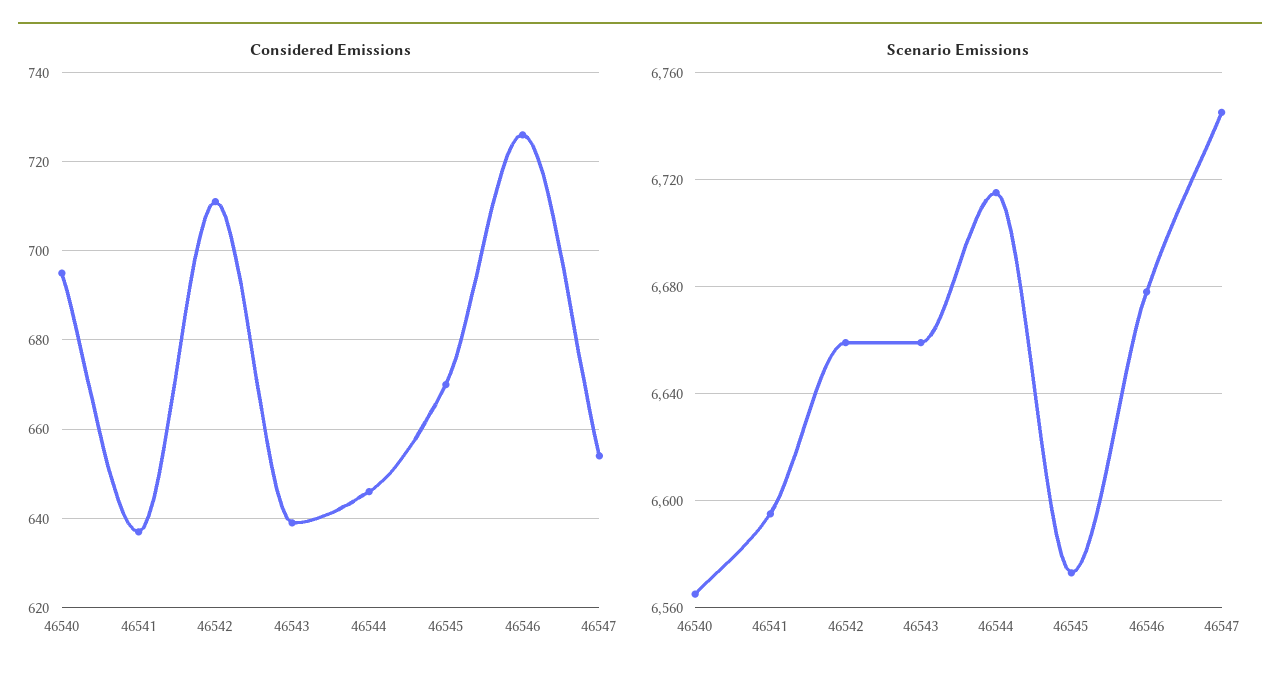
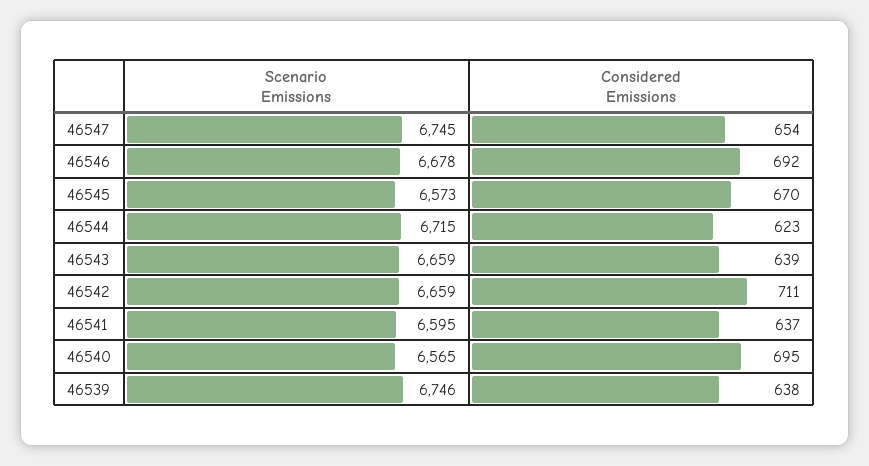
Considered Emissions, 46544: 645 -> 623
Considered Emissions, 46546: 725 -> 692
Scenario Emissions, 46539: none -> 6746
Considered Emissions, 46539: none -> 638

